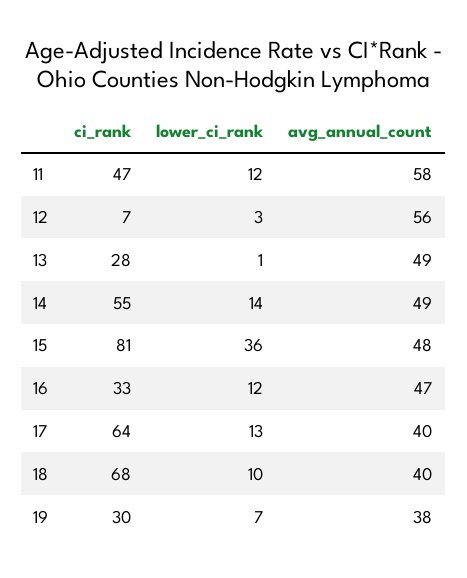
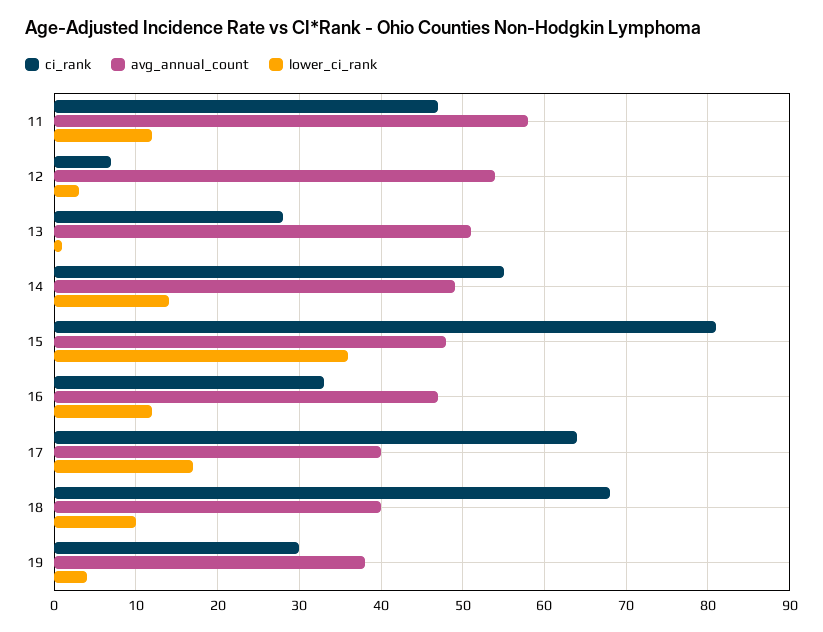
avg_annual_count, 12: 56 -> 54
avg_annual_count, 13: 49 -> 51
lower_ci_rank, 17: 13 -> 17
lower_ci_rank, 19: 7 -> 4

